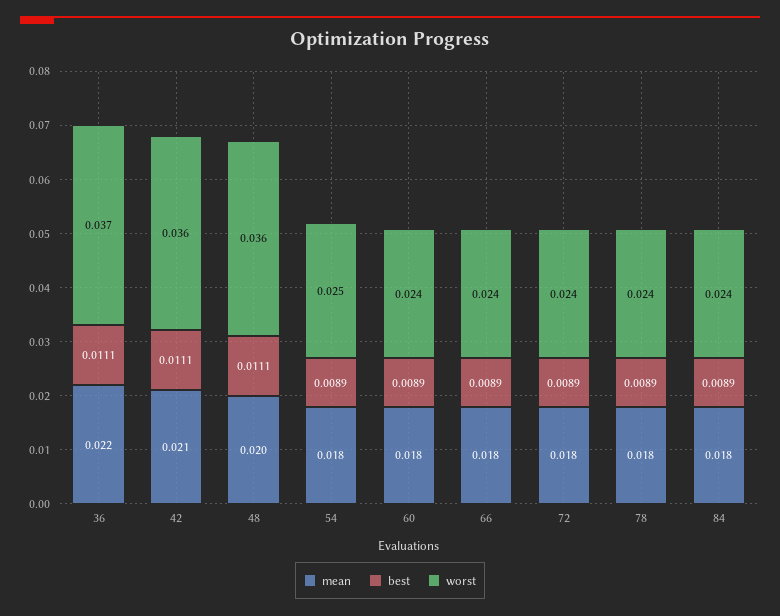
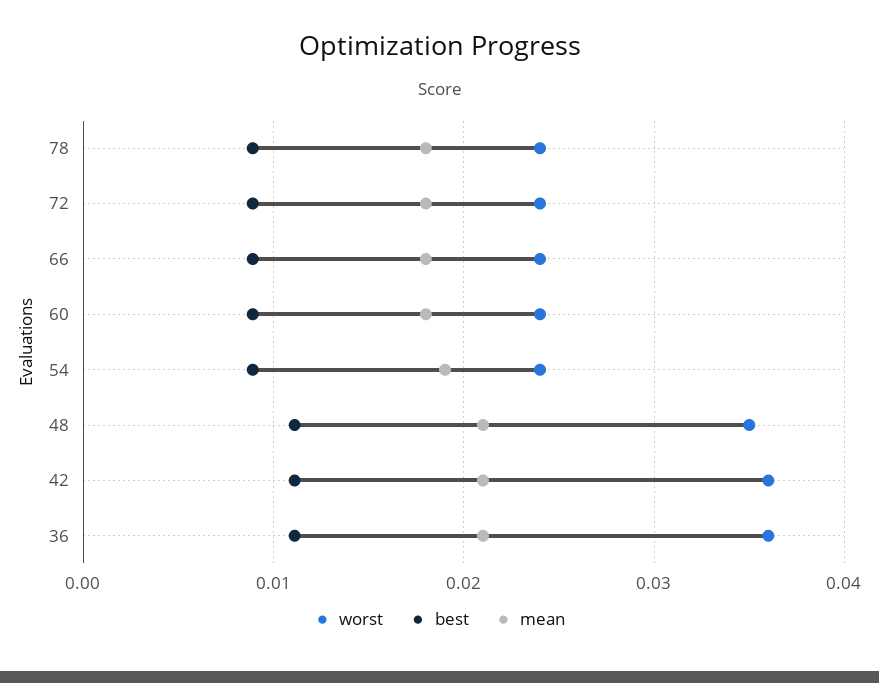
mean, 36: 0.022 -> 0.021
worst, 36: 0.037 -> 0.036
mean, 48: 0.02 -> 0.021
worst, 48: 0.036 -> 0.035
mean, 54: 0.018 -> 0.019
worst, 54: 0.025 -> 0.024
mean, 84: 0.018 -> none
best, 84: 0.0089 -> none
worst, 84: 0.024 -> none

